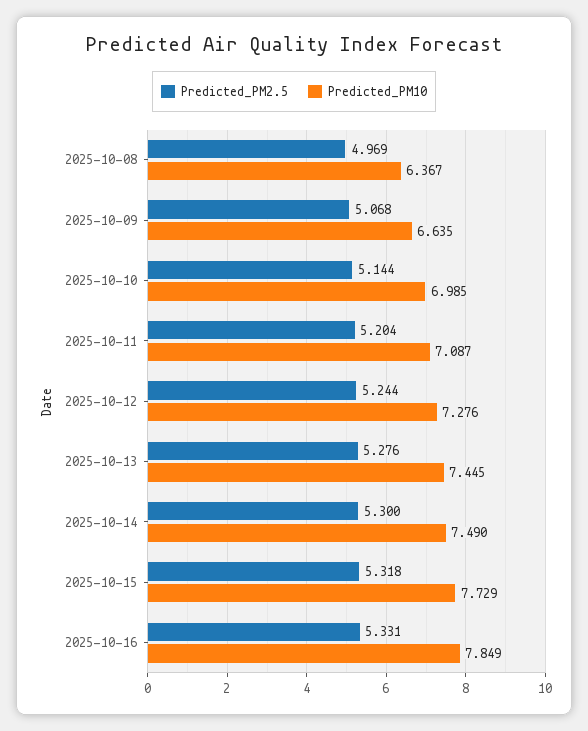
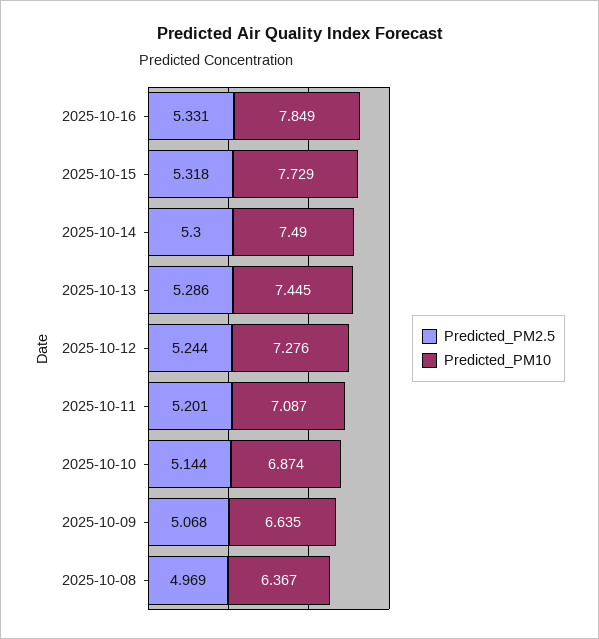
Predicted_PM10, 2025-10-10: 6.985 -> 6.874
Predicted_PM2.5, 2025-10-11: 5.204 -> 5.201
Predicted_PM2.5, 2025-10-13: 5.276 -> 5.286

